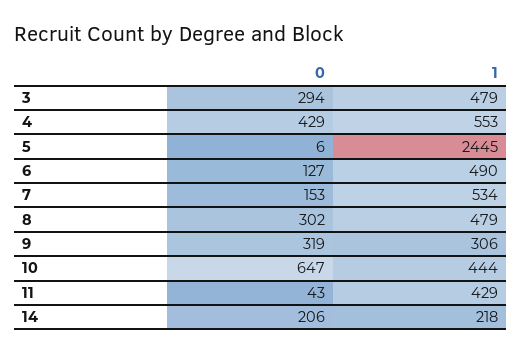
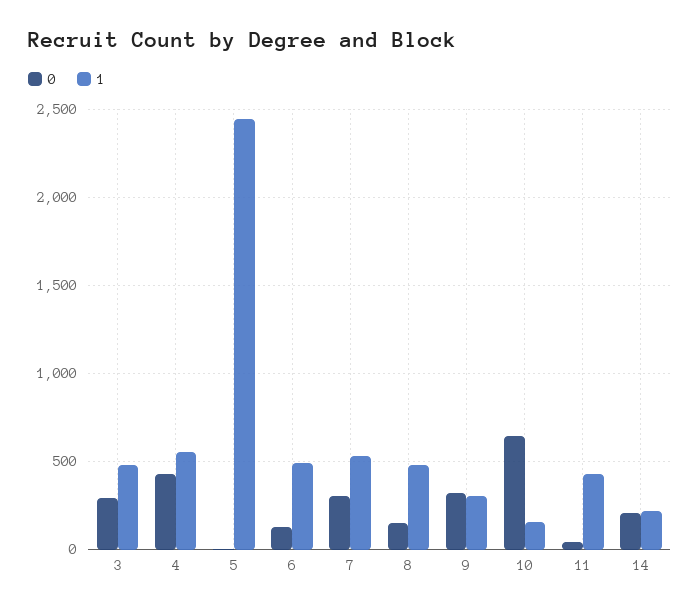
0, 7: 153 -> 300
0, 8: 302 -> 150
1, 10: 444 -> 150

